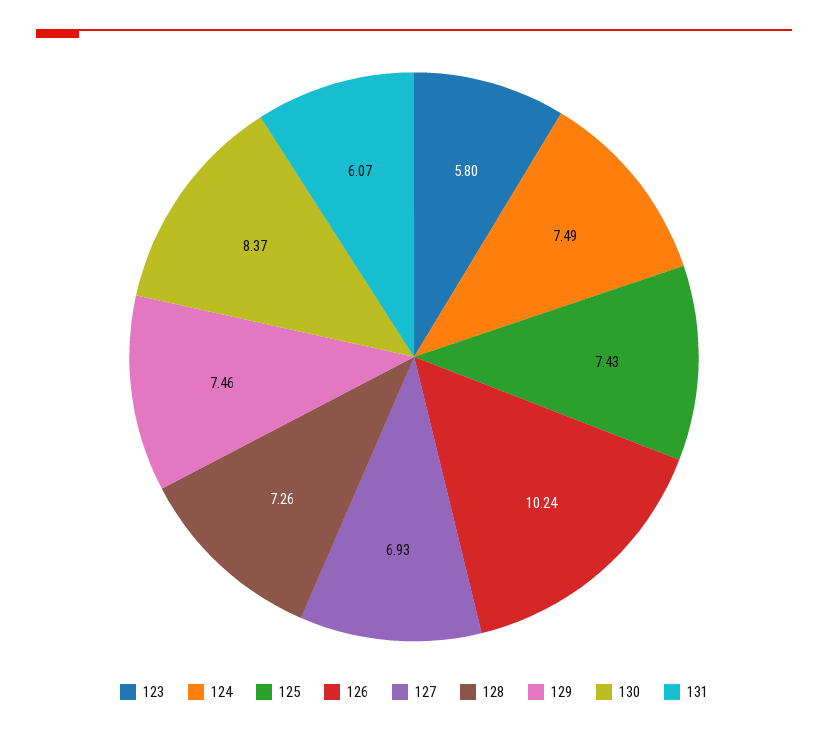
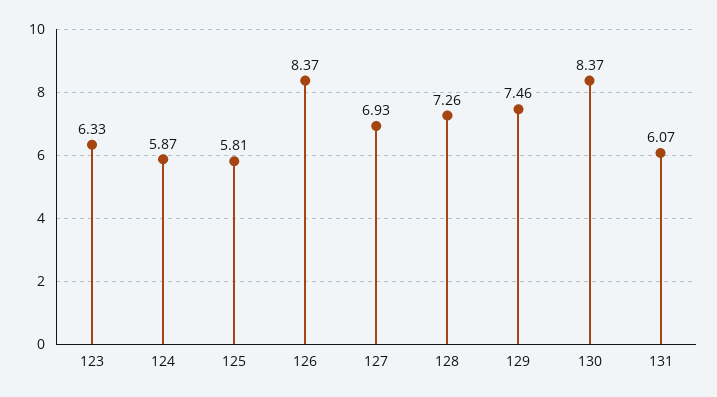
123: 5.8 -> 6.33
124: 7.49 -> 5.87
125: 7.43 -> 5.81
126: 10.24 -> 8.37

